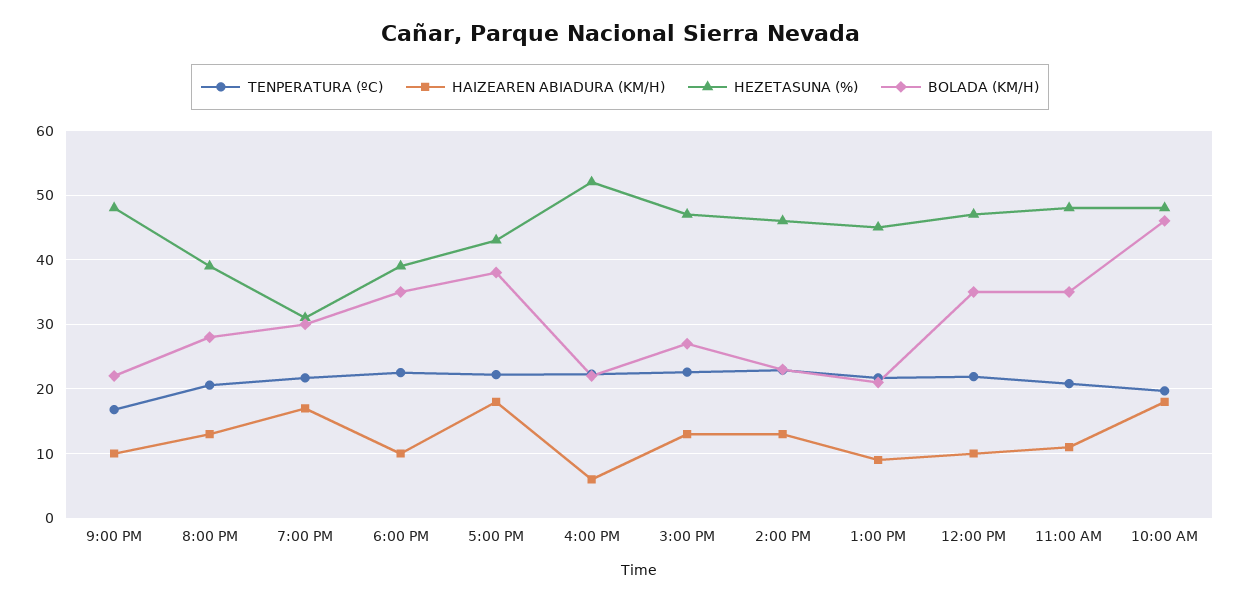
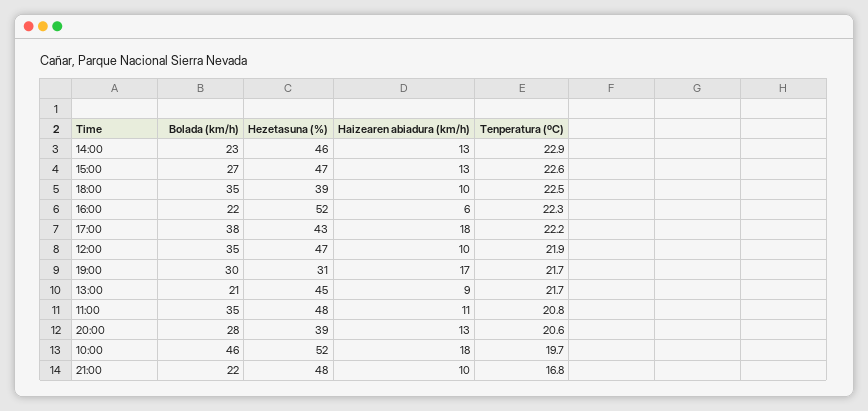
HEZETASUNA (%), 10:00 AM: 48 -> 52

